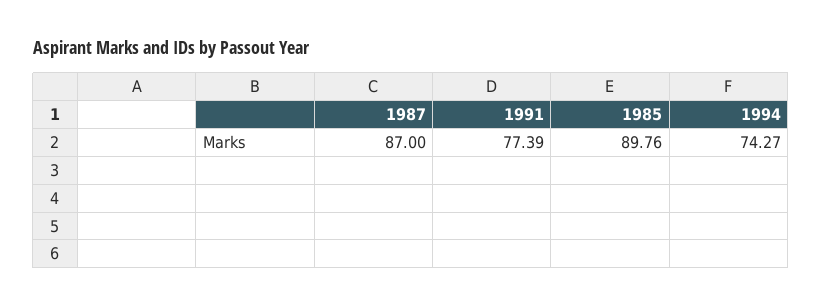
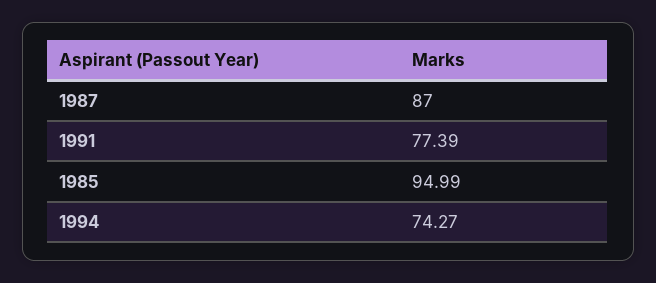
1985: 89.76 -> 94.99

